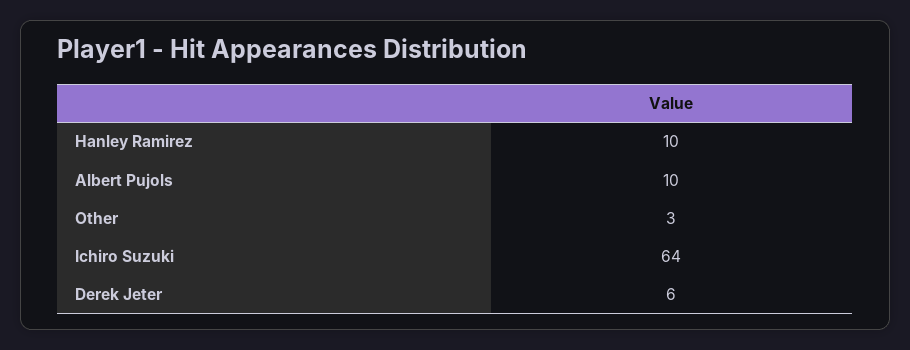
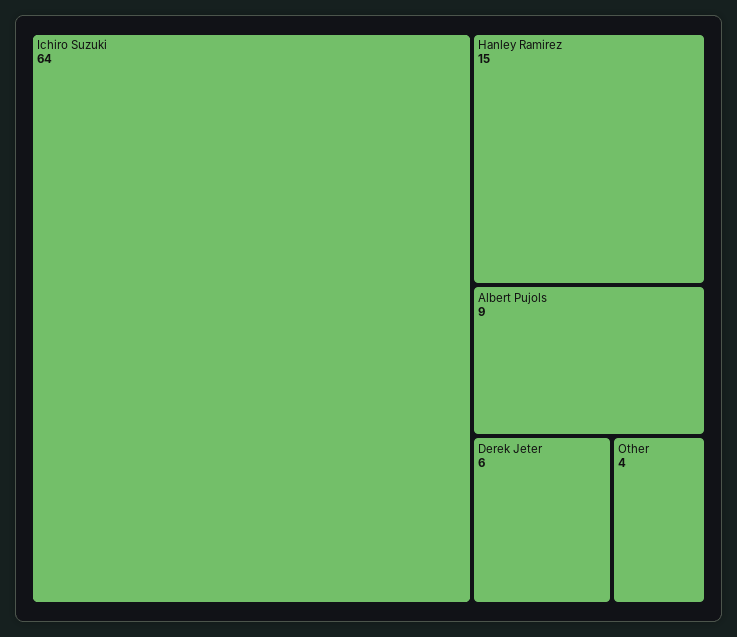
Hanley Ramirez: 10 -> 15
Albert Pujols: 10 -> 9
Other: 3 -> 4

